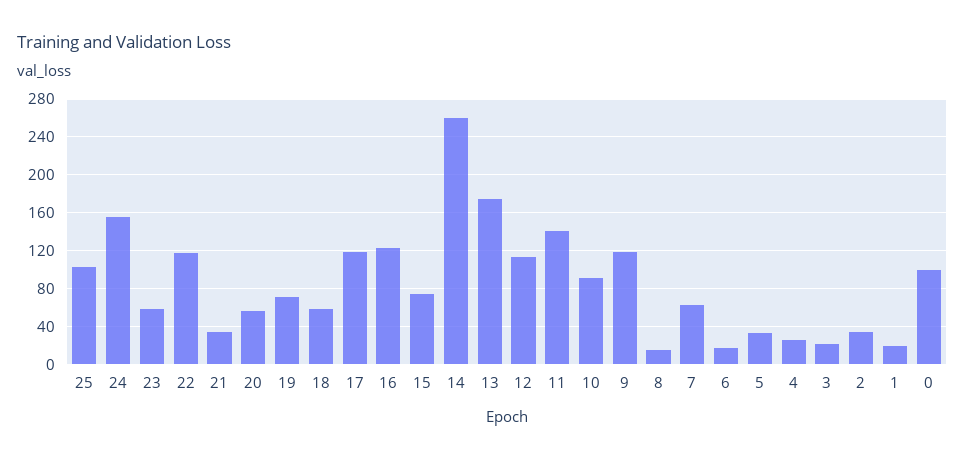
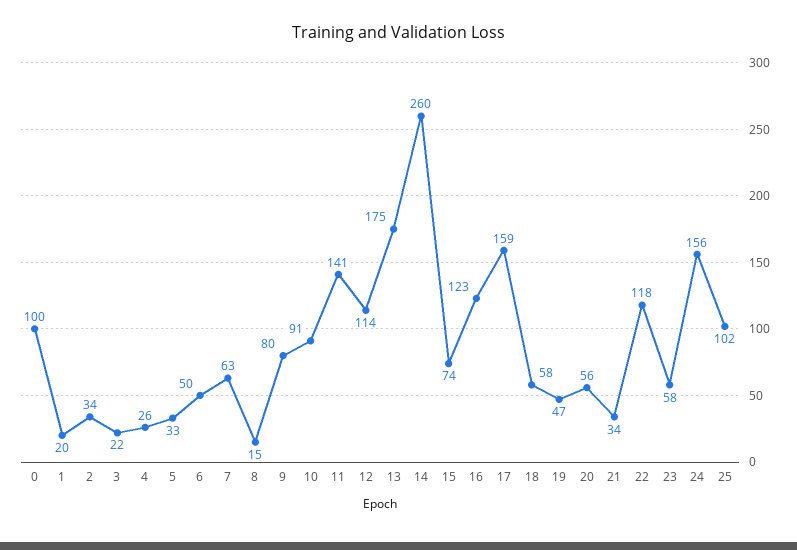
19: 70 -> 47
17: 120 -> 159
9: 120 -> 80
6: 20 -> 50

